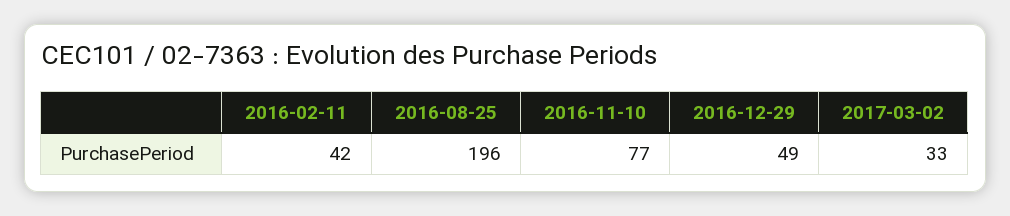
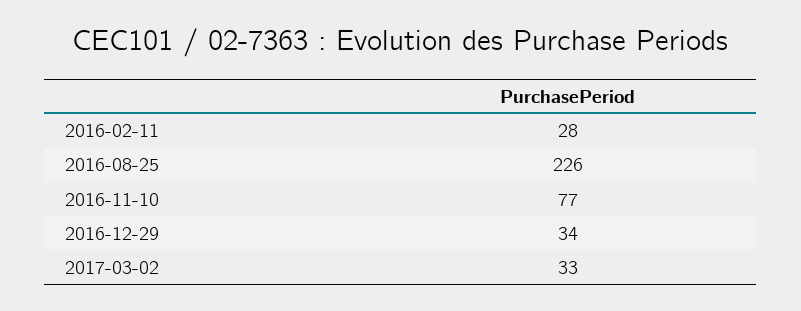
2016-02-11: 42 -> 28
2016-08-25: 196 -> 226
2016-12-29: 49 -> 34

